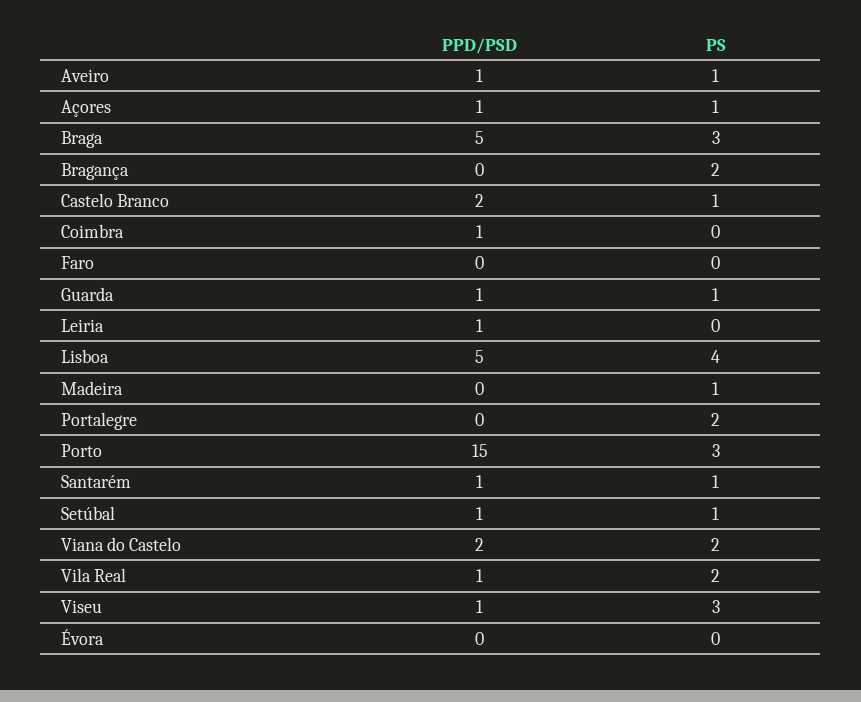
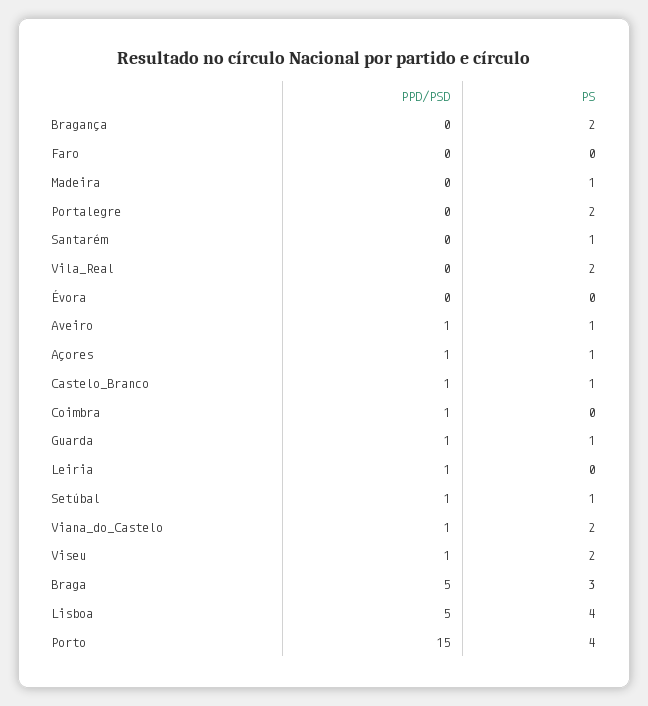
PPD/PSD, Castelo Branco: 2 -> 1
PS, Porto: 3 -> 4
PPD/PSD, Santarém: 1 -> 0
PPD/PSD, Viana do Castelo: 2 -> 1
PPD/PSD, Vila Real: 1 -> 0
PS, Viseu: 3 -> 2

